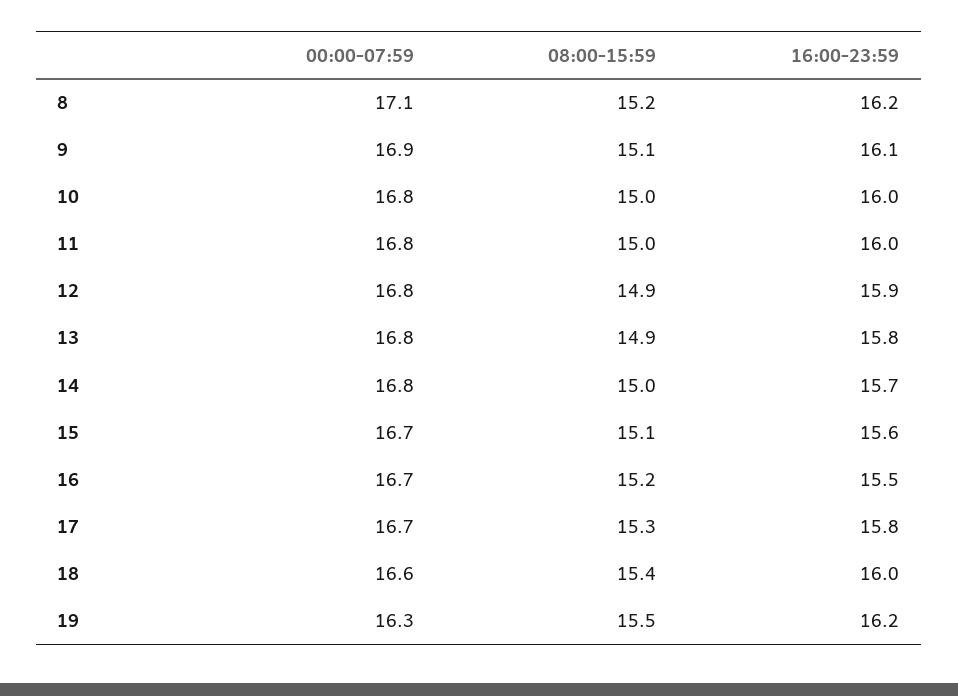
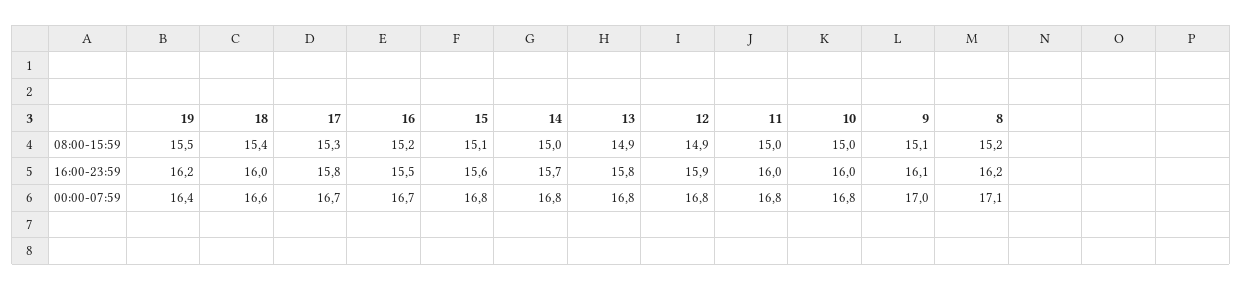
00:00-07:59, 9: 16.9 -> 17
00:00-07:59, 15: 16.7 -> 16.8
00:00-07:59, 19: 16.3 -> 16.4

